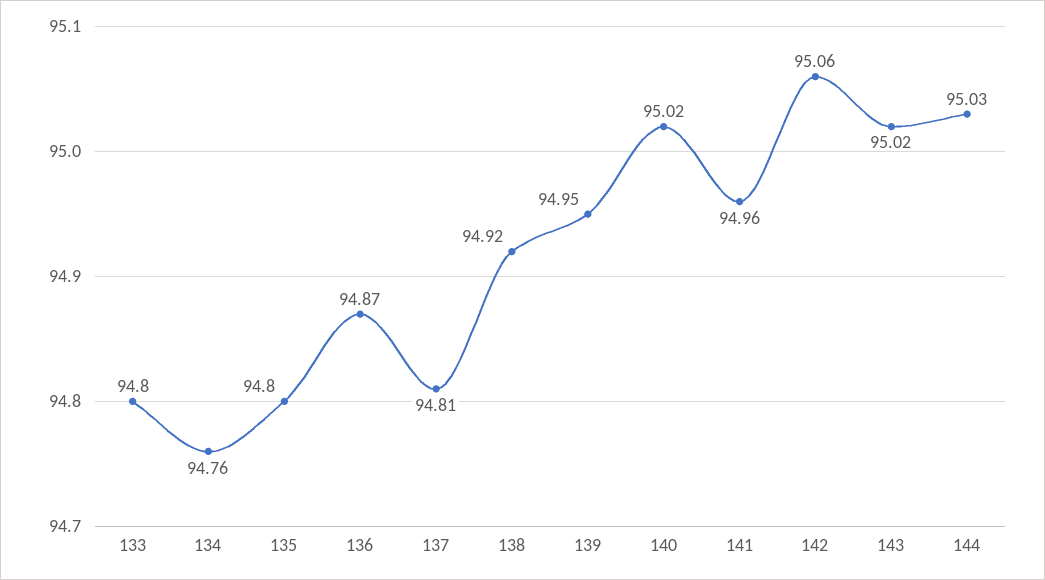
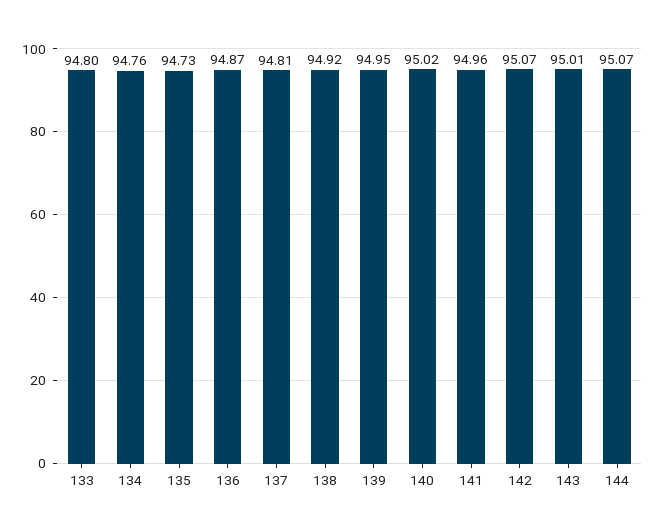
135: 94.8 -> 94.73
142: 95.06 -> 95.07
143: 95.02 -> 95.01
144: 95.03 -> 95.07

